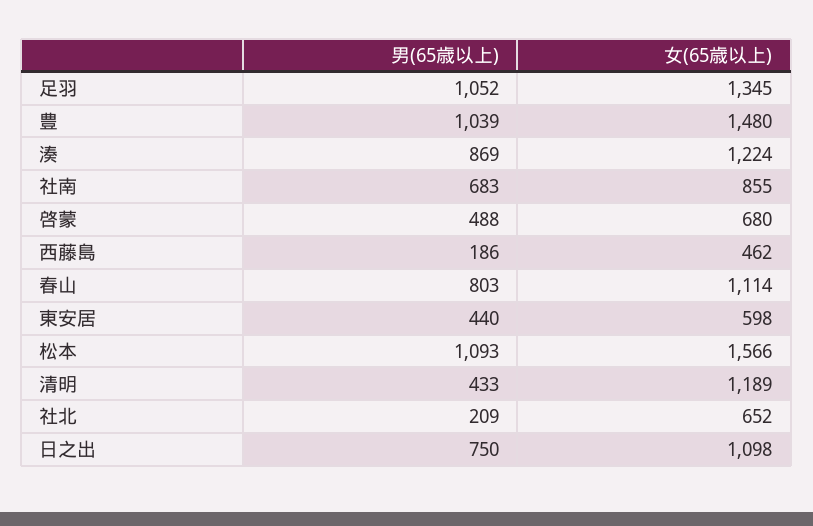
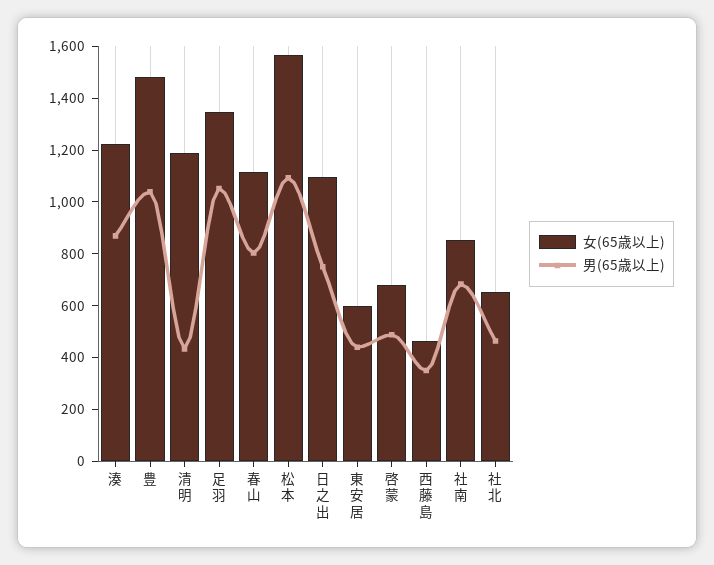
男(65歳以上), 西藤島: 186 -> 350
男(65歳以上), 社北: 209 -> 450

